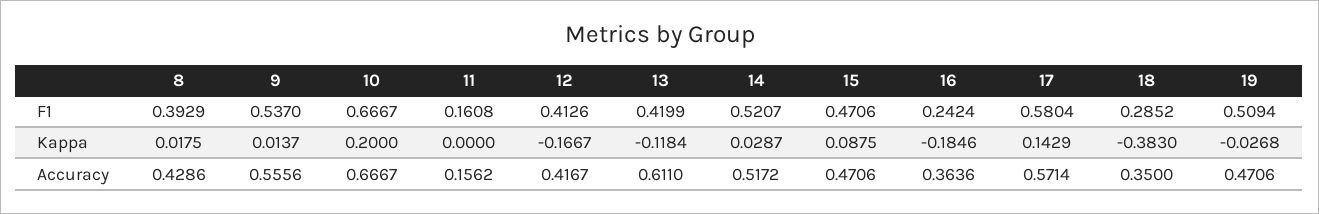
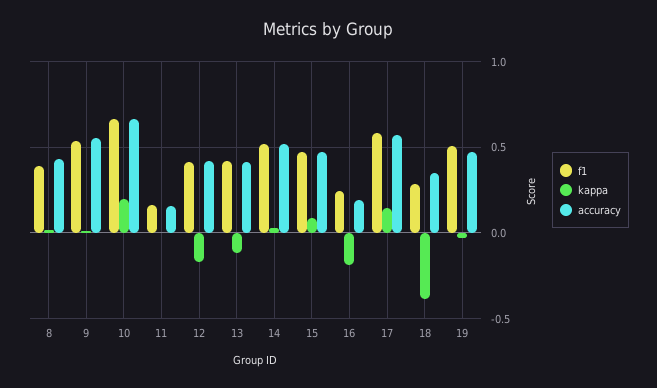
Accuracy, 13: 0.611 -> 0.4
Accuracy, 16: 0.3636 -> 0.2

